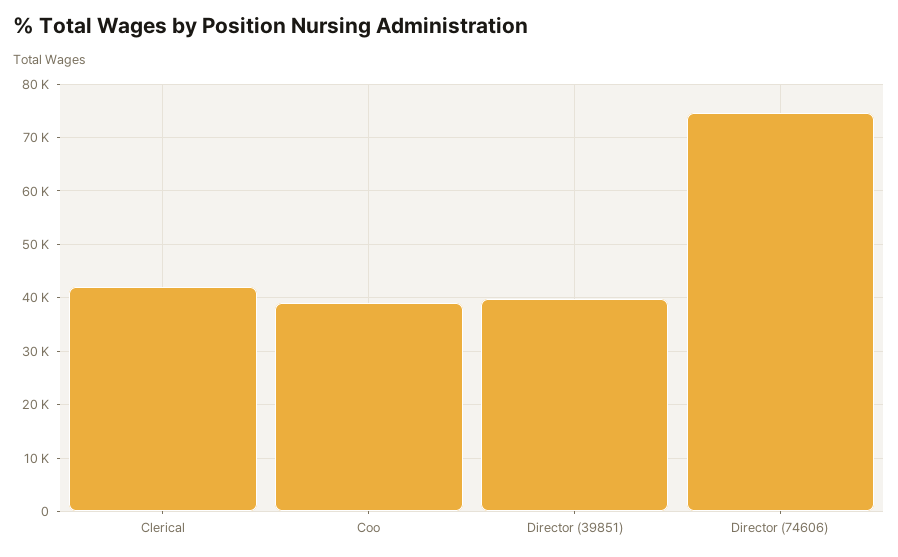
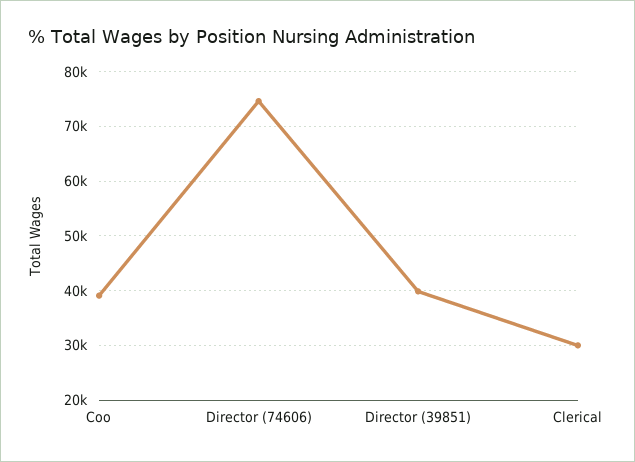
Clerical: 42000 -> 30000

